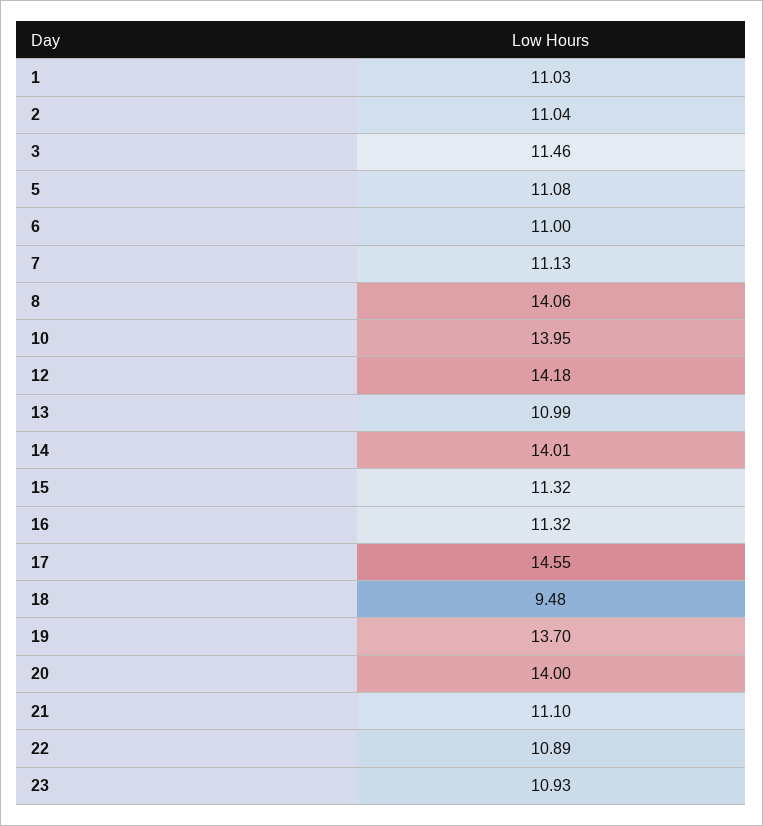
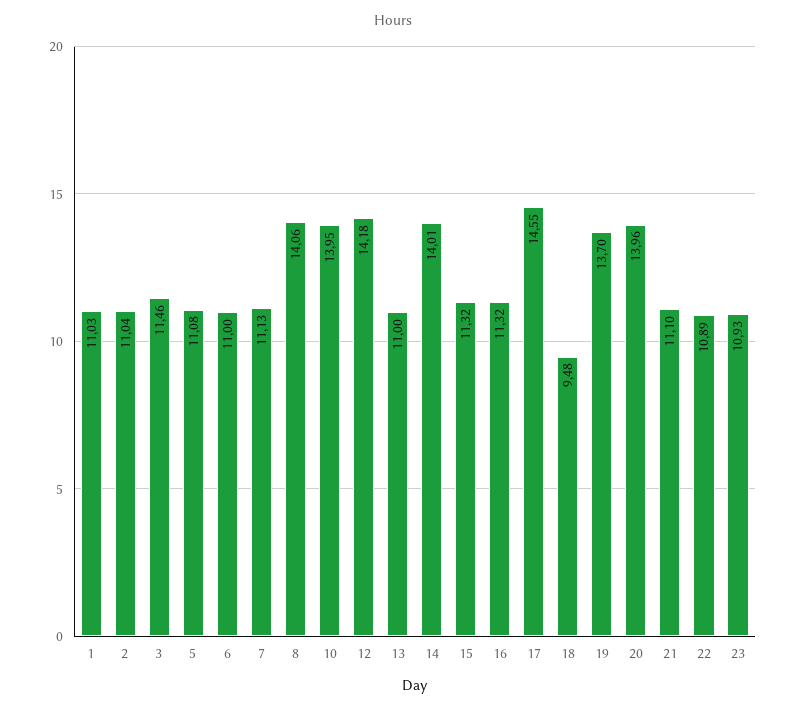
13: 10.99 -> 11
20: 14 -> 13.96

